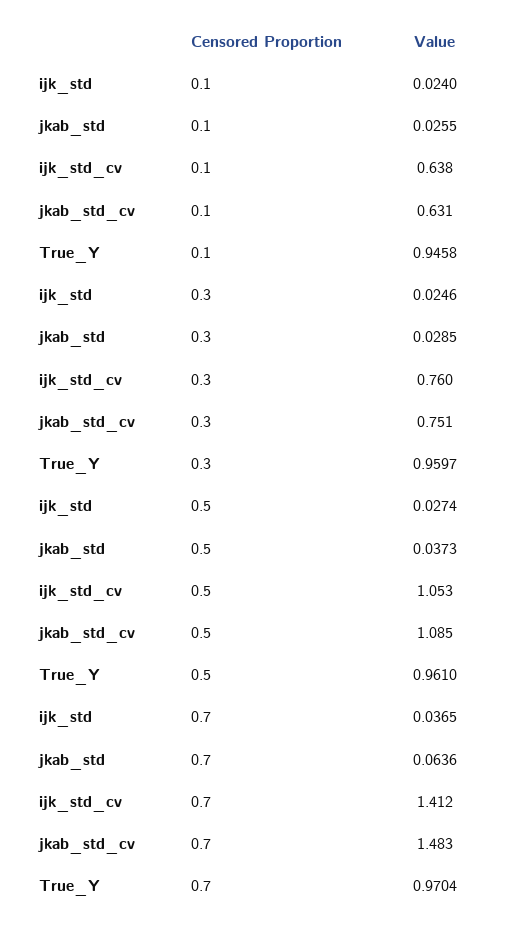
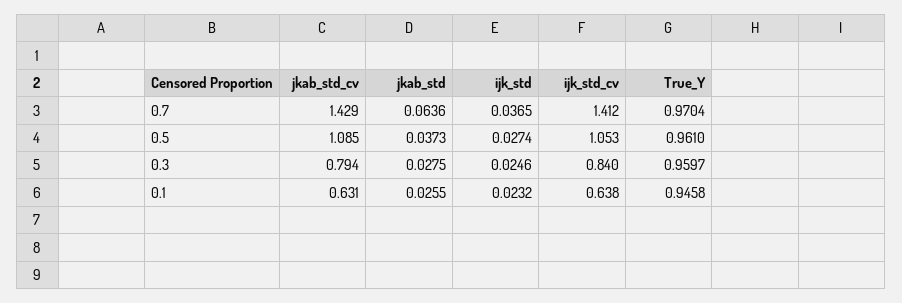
ijk_std, 0.1: 0.024 -> 0.0232
jkab_std, 0.3: 0.0285 -> 0.0275
ijk_std_cv, 0.3: 0.76 -> 0.84
jkab_std_cv, 0.3: 0.751 -> 0.794
jkab_std_cv, 0.7: 1.483 -> 1.429

